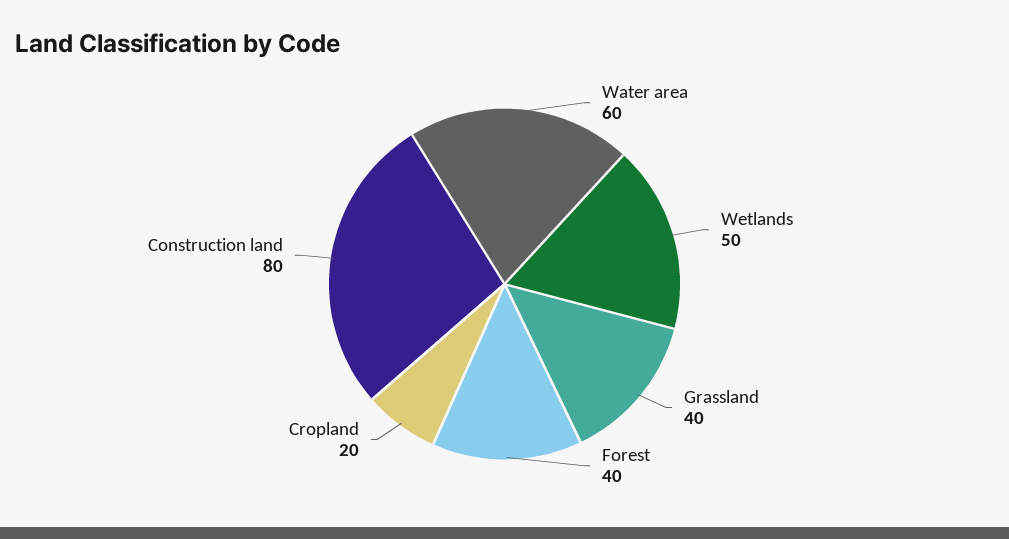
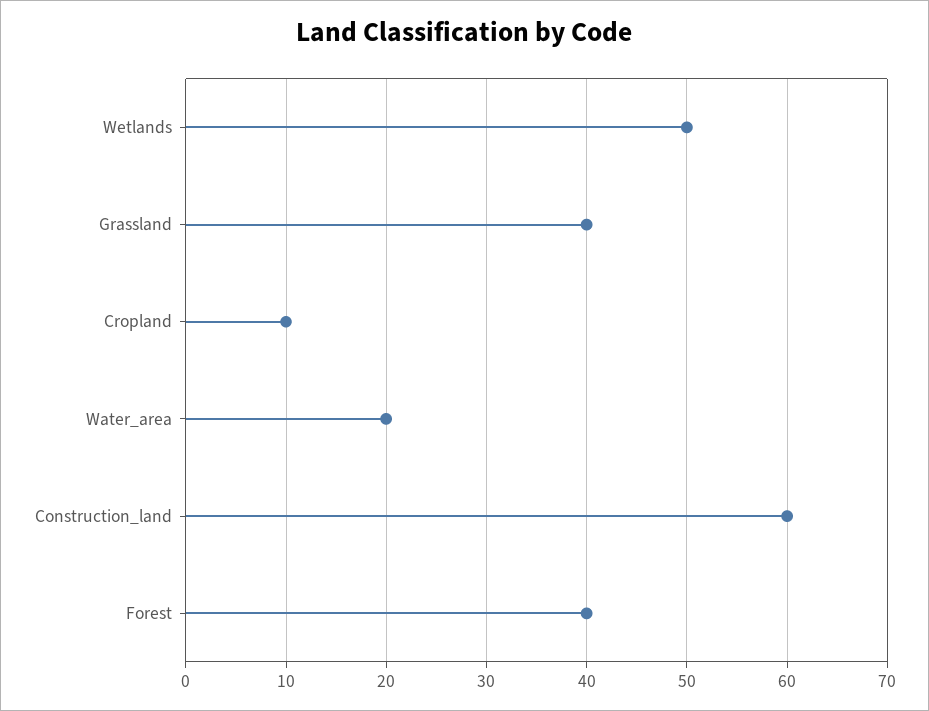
Water area: 60 -> 20
Cropland: 20 -> 10
Construction land: 80 -> 60

